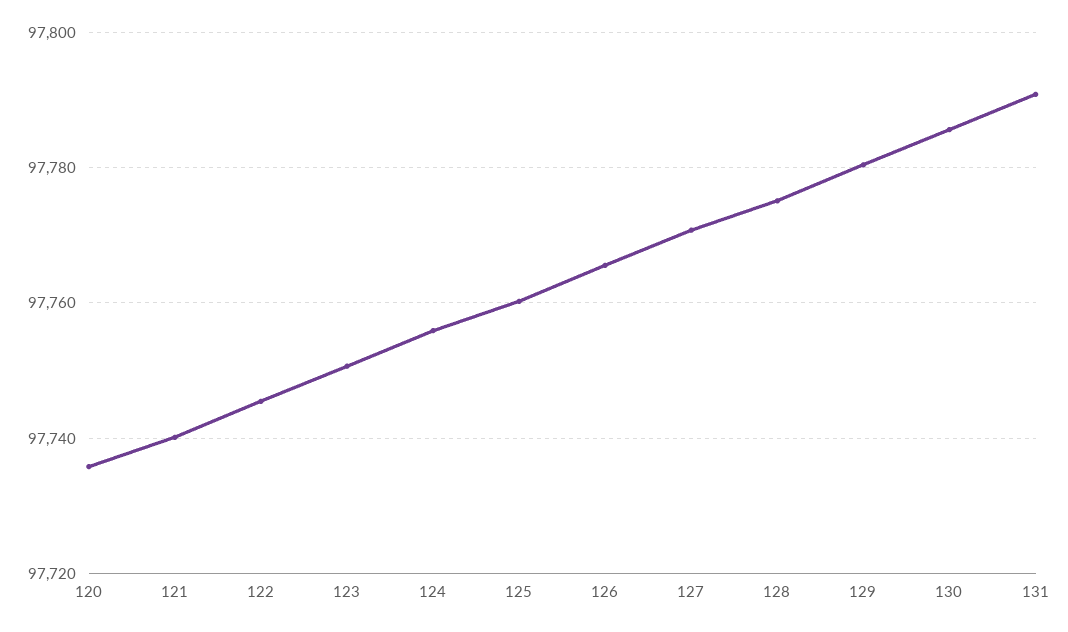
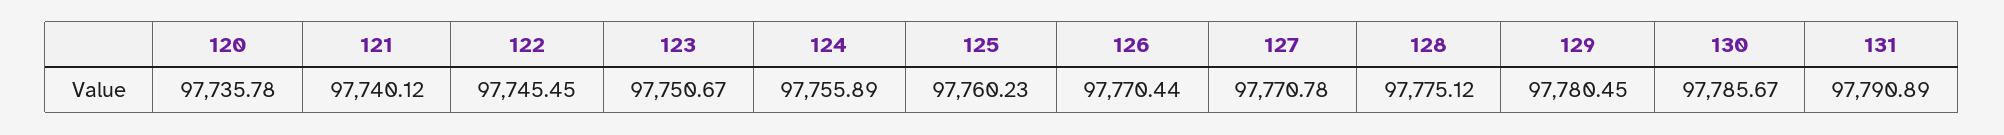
126: 97766 -> 97770.44

